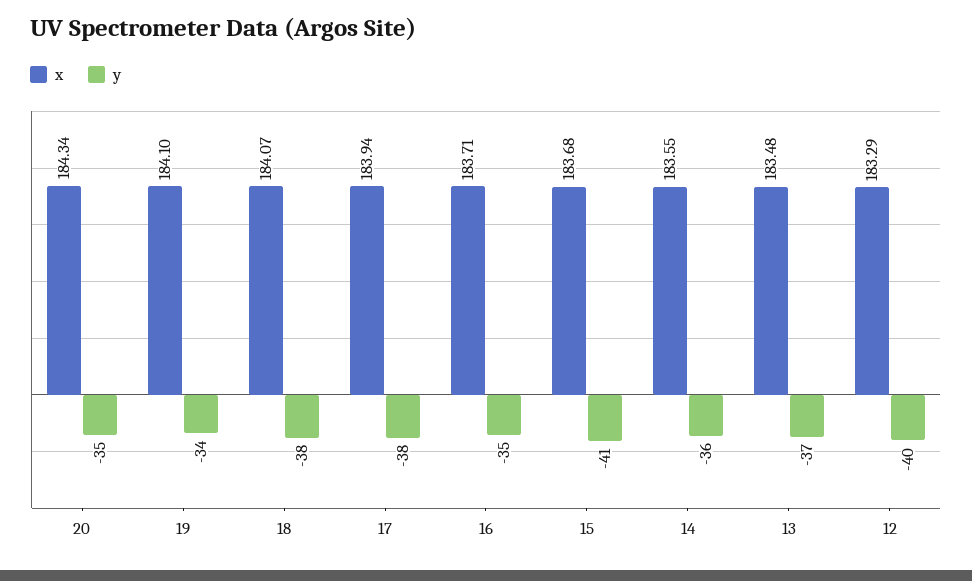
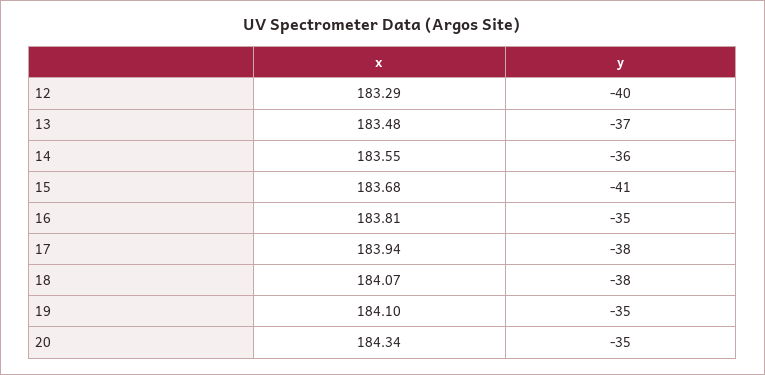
y, 19: -34 -> -35
x, 16: 183.71 -> 183.81

